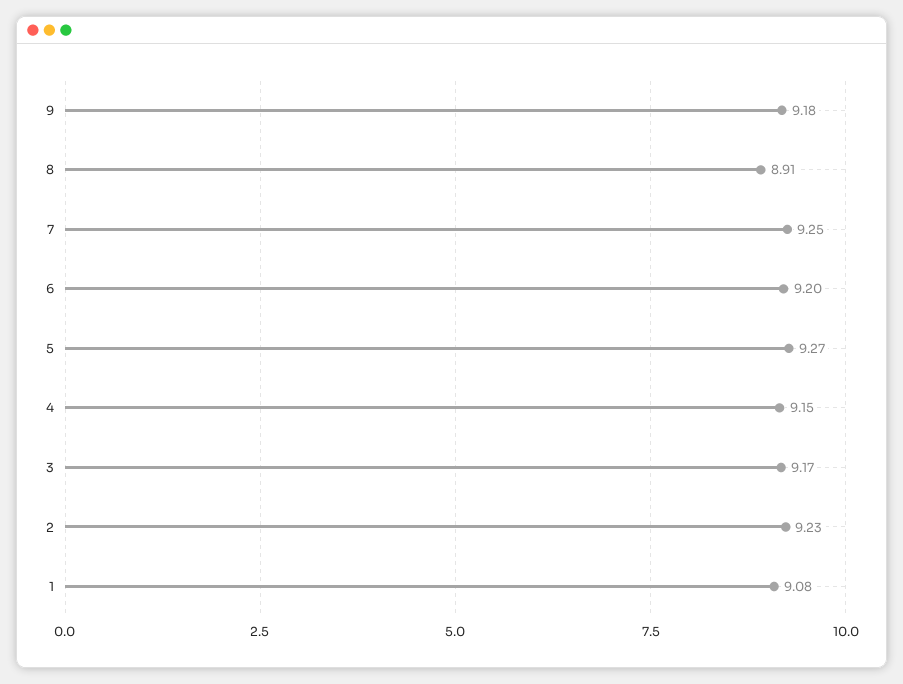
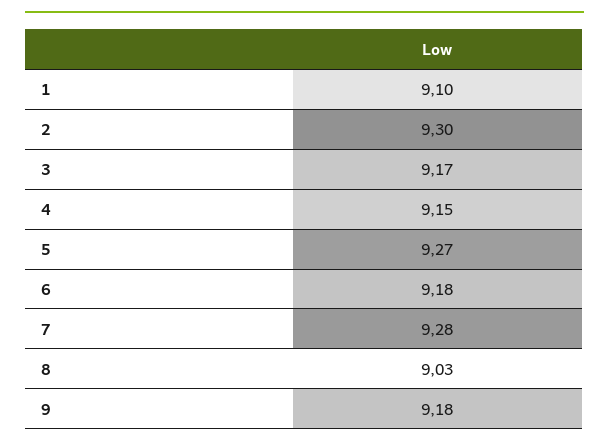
8: 8.91 -> 9.03
7: 9.25 -> 9.28
6: 9.2 -> 9.18
2: 9.23 -> 9.3
1: 9.08 -> 9.1

